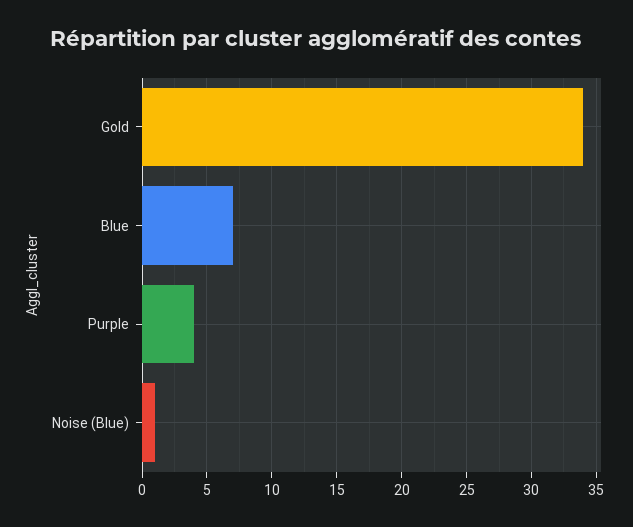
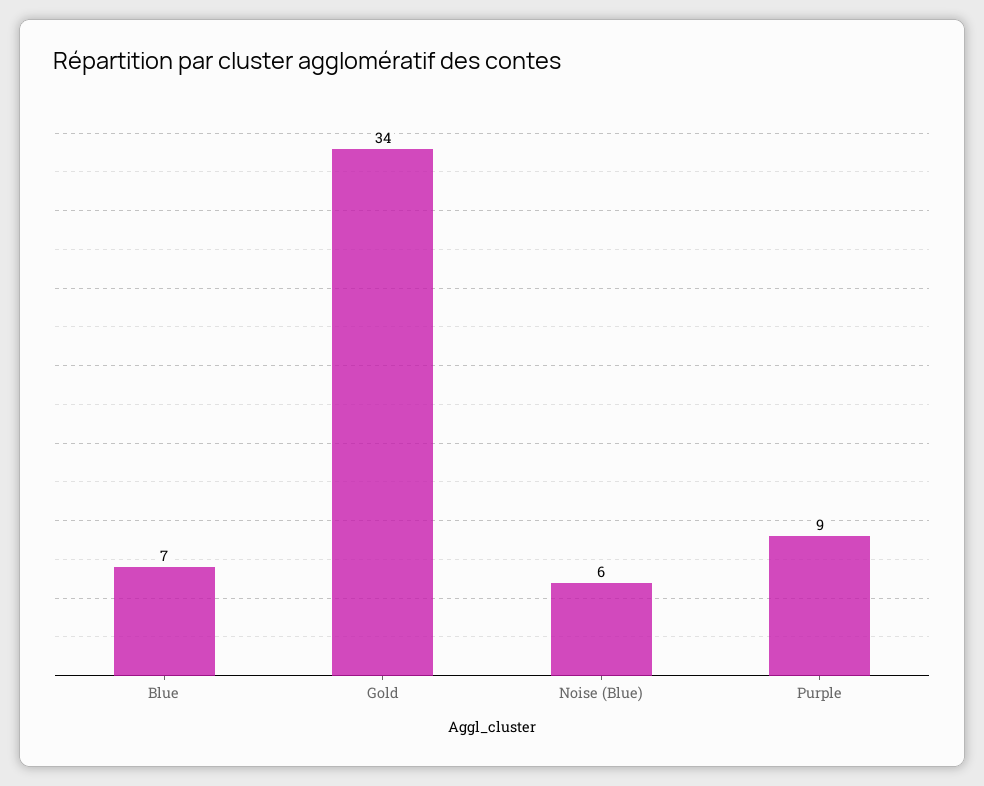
Purple: 4 -> 9
Noise (Blue): 1 -> 6

